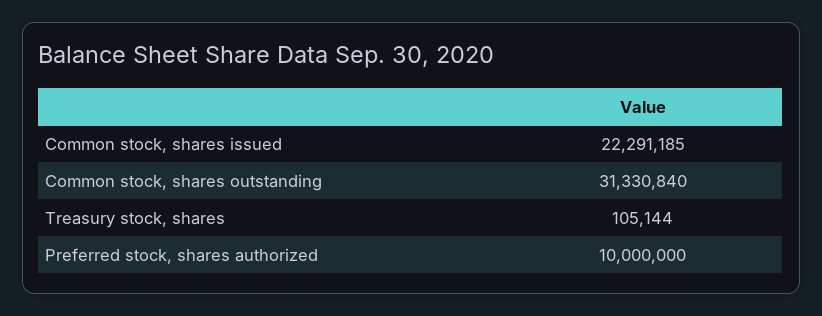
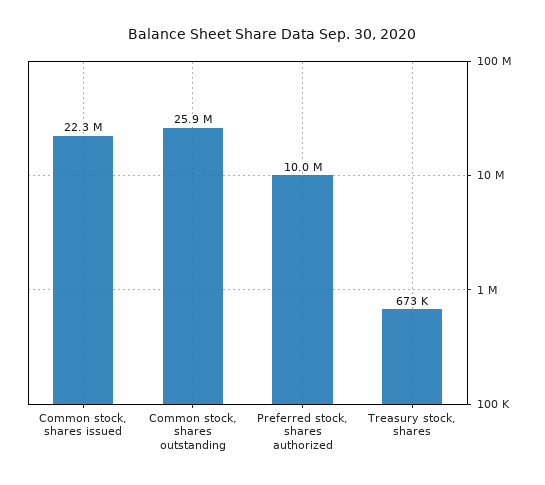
Common stock, shares outstanding: 31330840 -> 25900000
Treasury stock, shares: 105144 -> 673000

